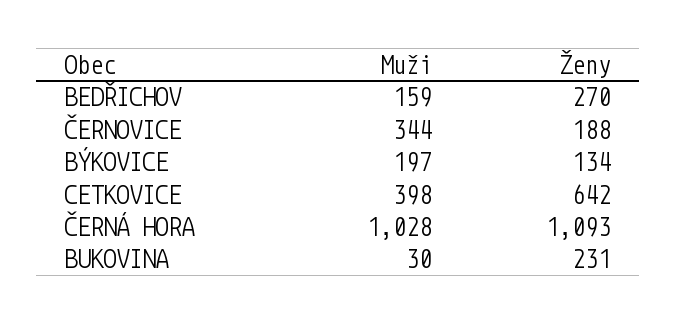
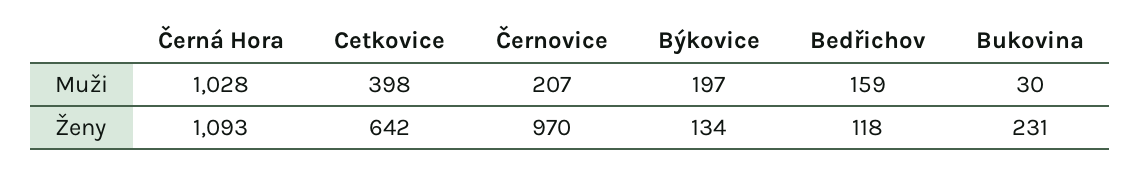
Ženy, BEDŘICHOV: 270 -> 118
Muži, ČERNOVICE: 344 -> 207
Ženy, ČERNOVICE: 188 -> 970

